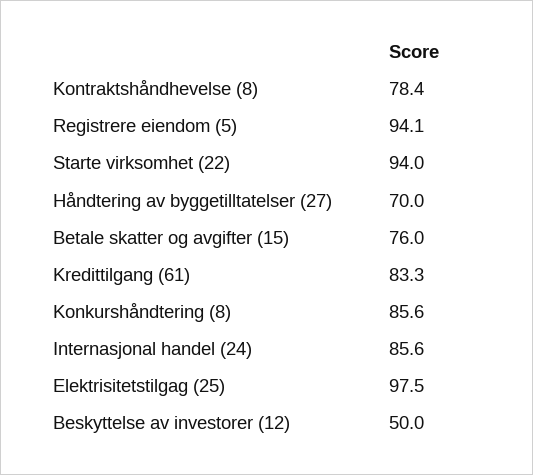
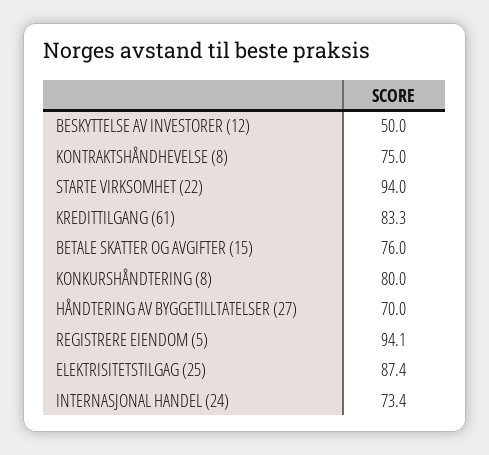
Kontraktshåndhevelse (8): 78.4 -> 75
Konkurshåndtering (8): 85.6 -> 80
Internasjonal handel (24): 85.6 -> 73.4
Elektrisitetstilgag (25): 97.5 -> 87.4

